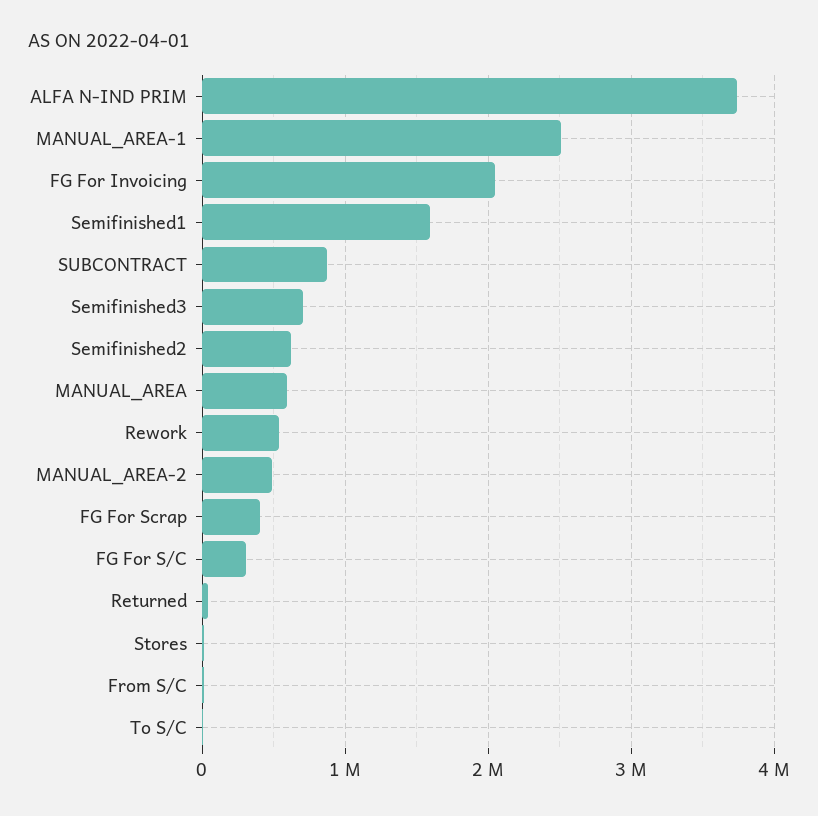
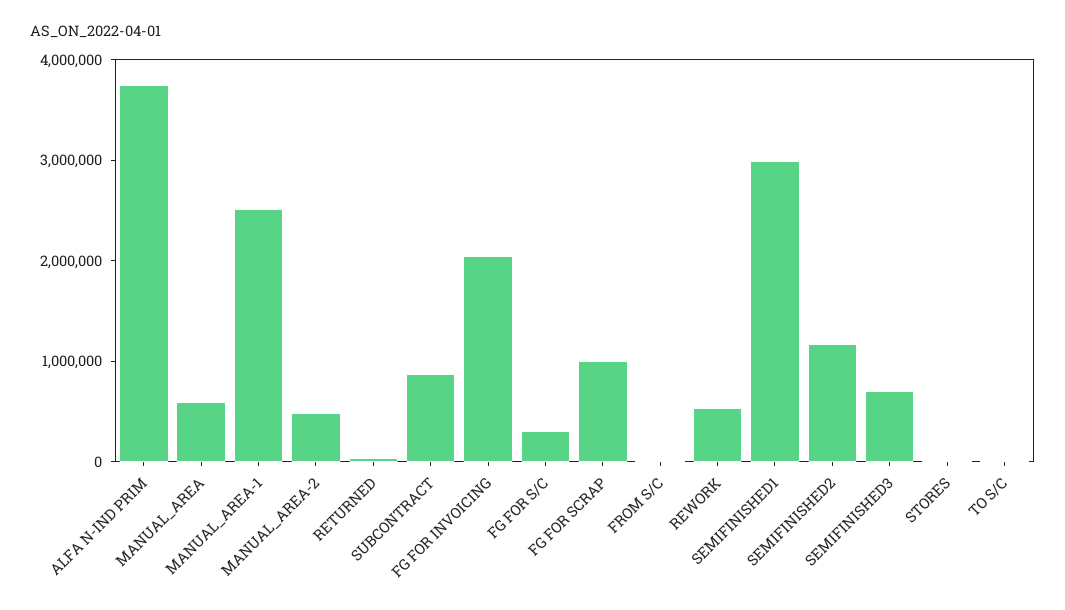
Semifinished1: 1600000 -> 3000000
Semifinished2: 600000 -> 1200000
FG For Scrap: 400000 -> 1000000

